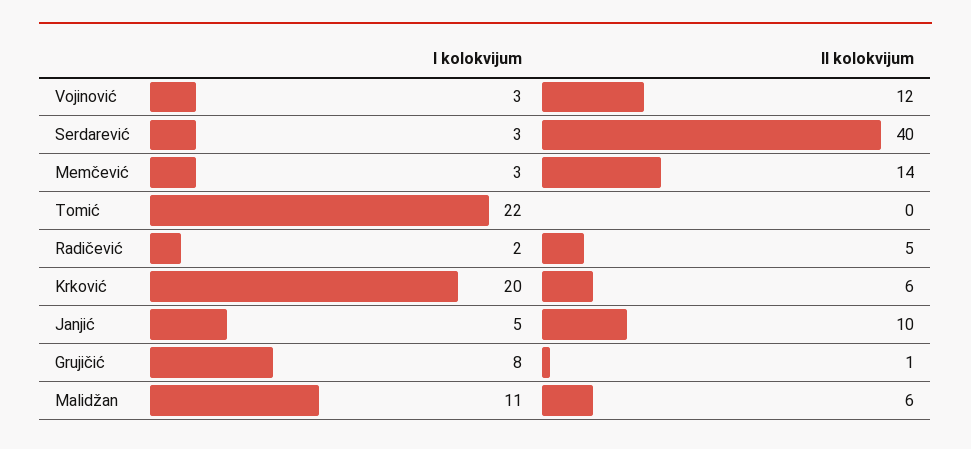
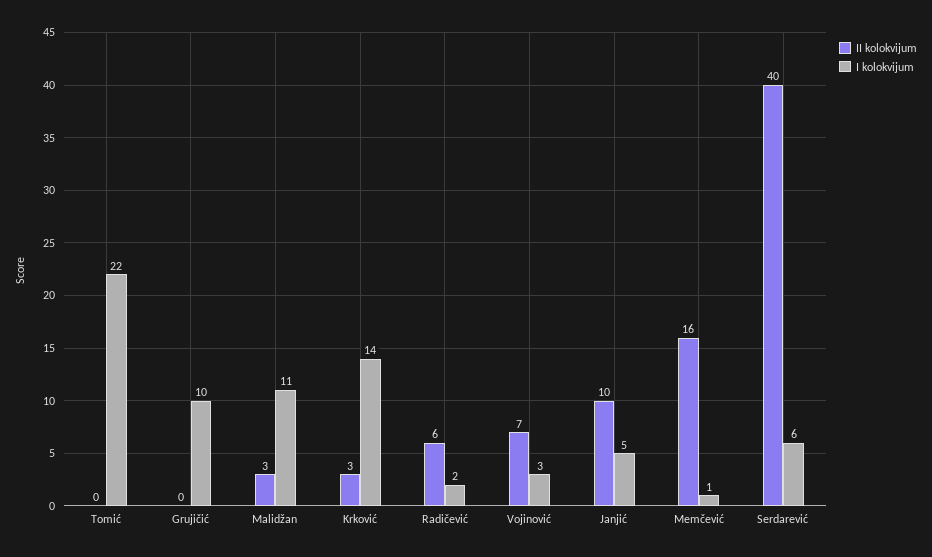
II kolokvijum, Vojinović: 12 -> 7
I kolokvijum, Serdarević: 3 -> 6
I kolokvijum, Memčević: 3 -> 1
II kolokvijum, Memčević: 14 -> 16
II kolokvijum, Radičević: 5 -> 6
I kolokvijum, Krković: 20 -> 14
II kolokvijum, Krković: 6 -> 3
I kolokvijum, Grujičić: 8 -> 10
II kolokvijum, Grujičić: 1 -> 0
II kolokvijum, Malidžan: 6 -> 3

